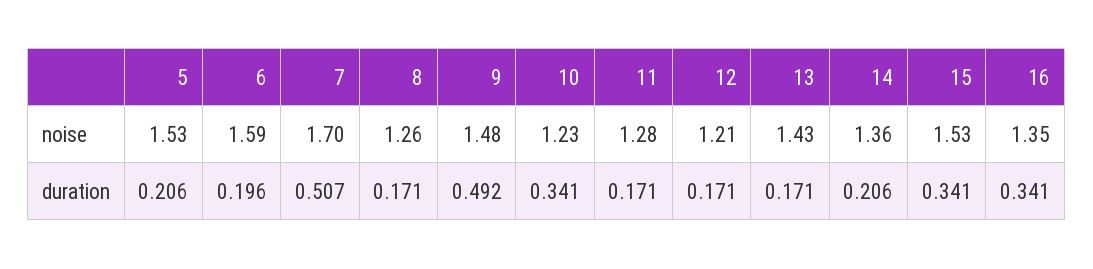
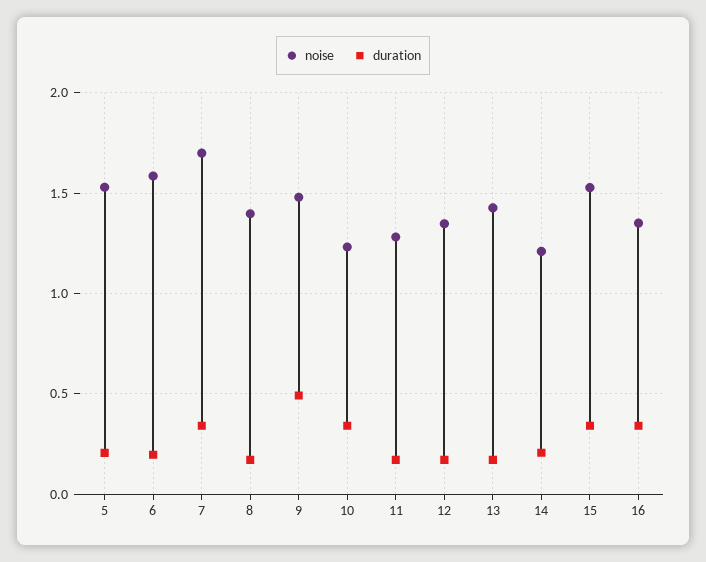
noise, 8: 1.26 -> 1.4
noise, 12: 1.21 -> 1.35
noise, 14: 1.36 -> 1.2
duration, 7: 0.507 -> 0.35

